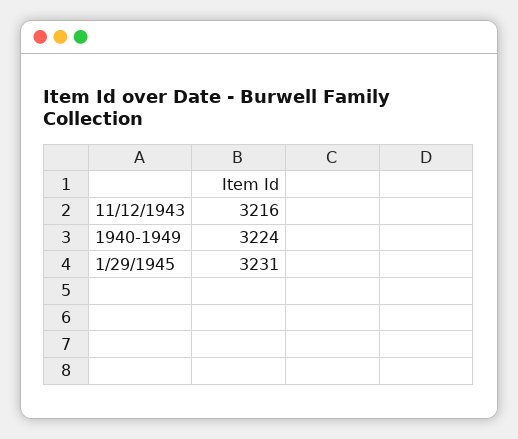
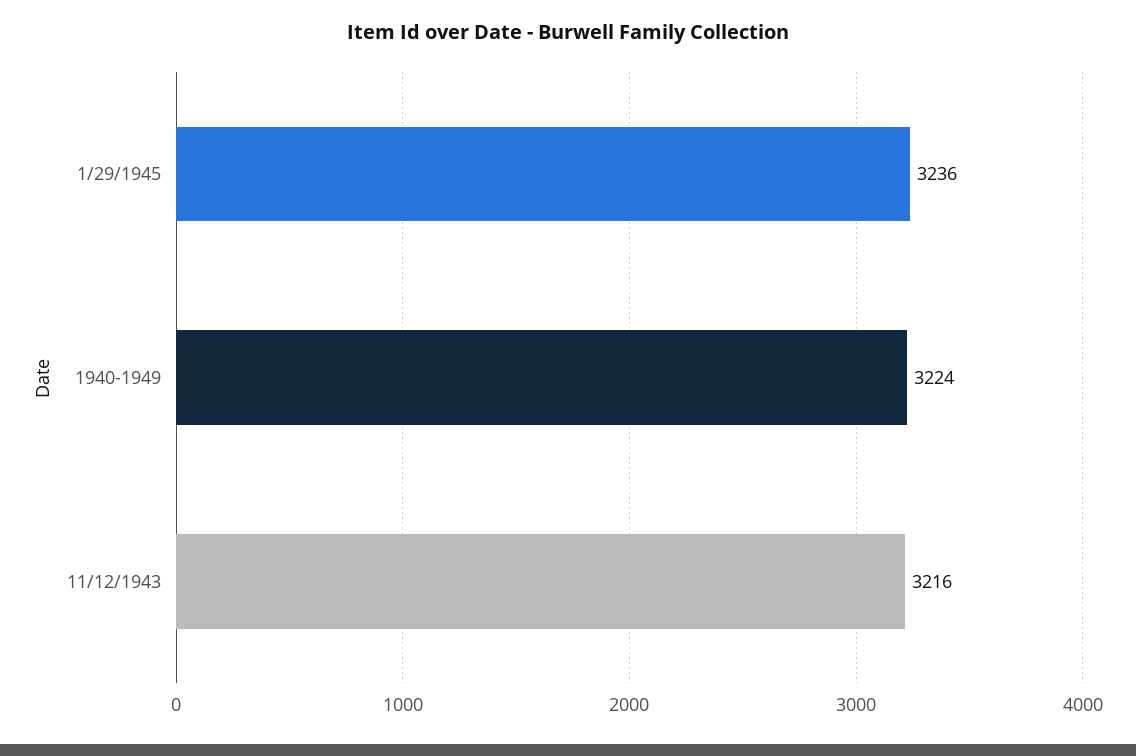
1/29/1945: 3231 -> 3236

